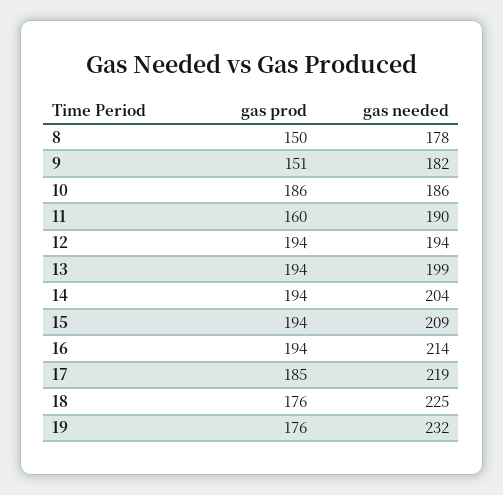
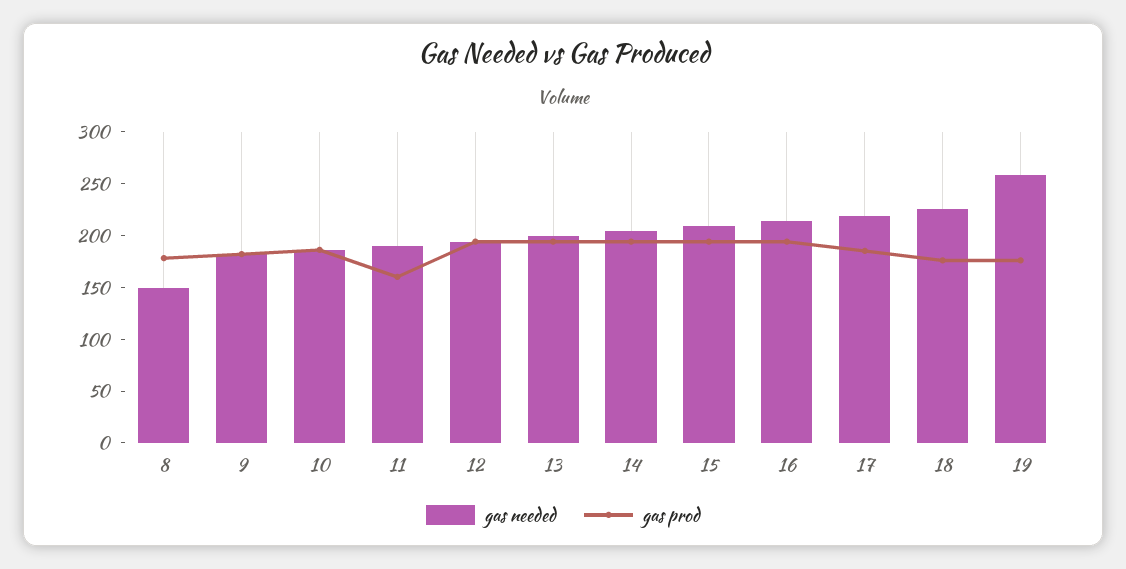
gas prod, 8: 150 -> 180
gas needed, 8: 178 -> 150
gas prod, 9: 151 -> 180
gas needed, 19: 232 -> 260

